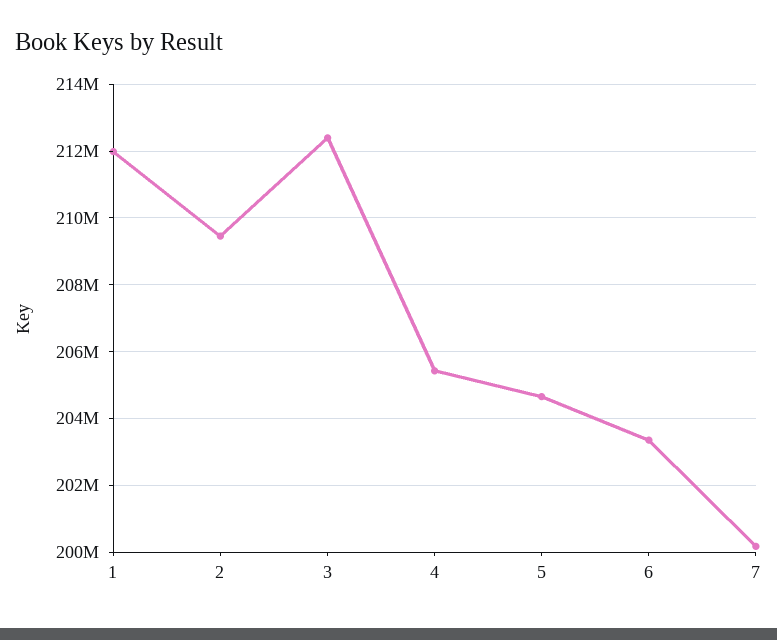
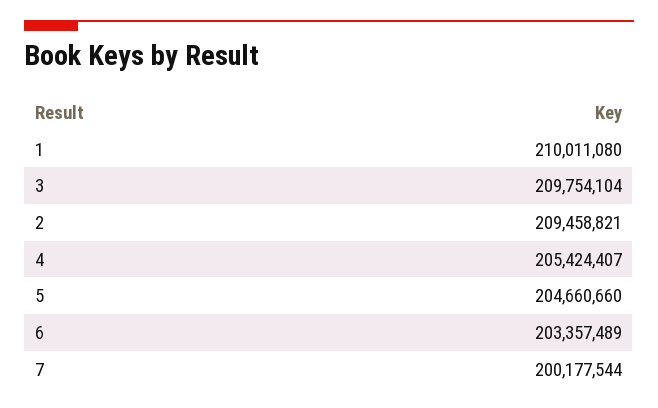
1: 212000000 -> 210011080
3: 212400000 -> 209754104

